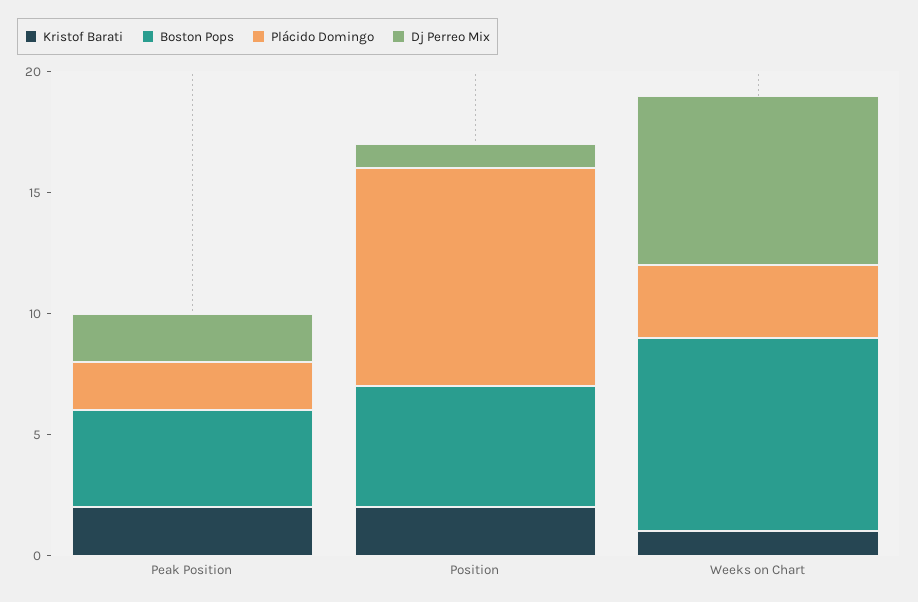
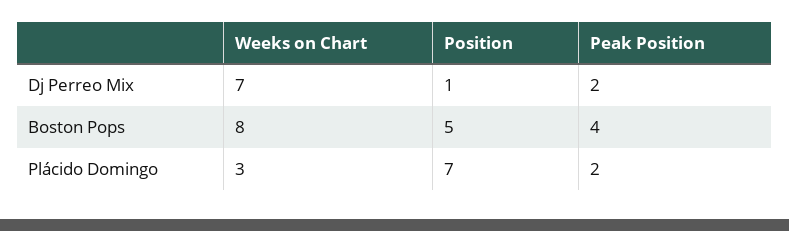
Kristof Barati, Peak Position: 2 -> none
Kristof Barati, Position: 2 -> none
Plácido Domingo, Position: 9 -> 7
Kristof Barati, Weeks on Chart: 1 -> none

